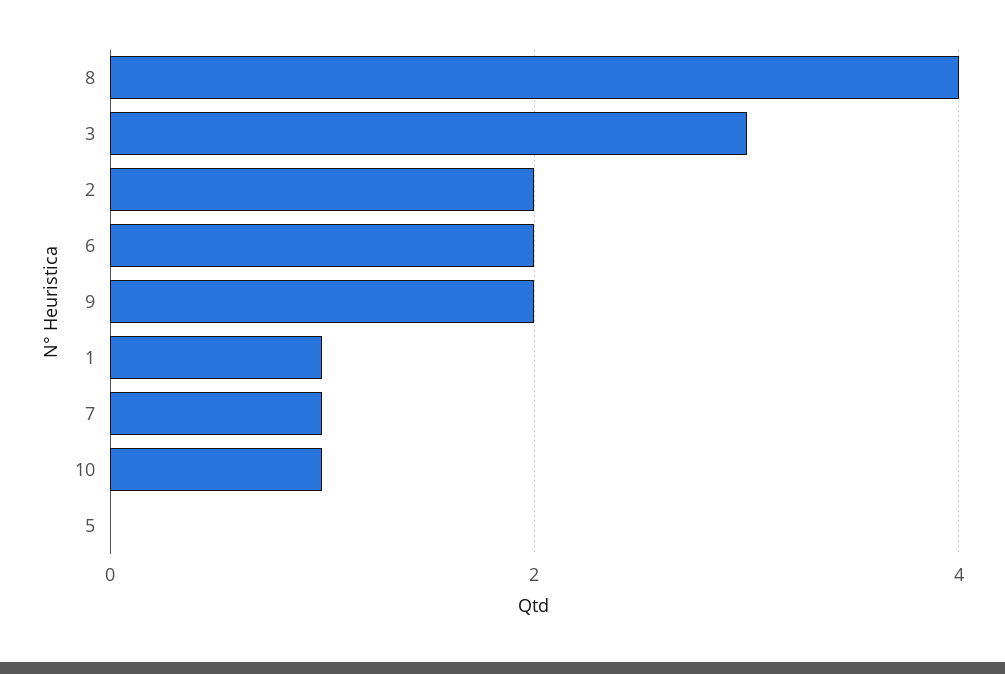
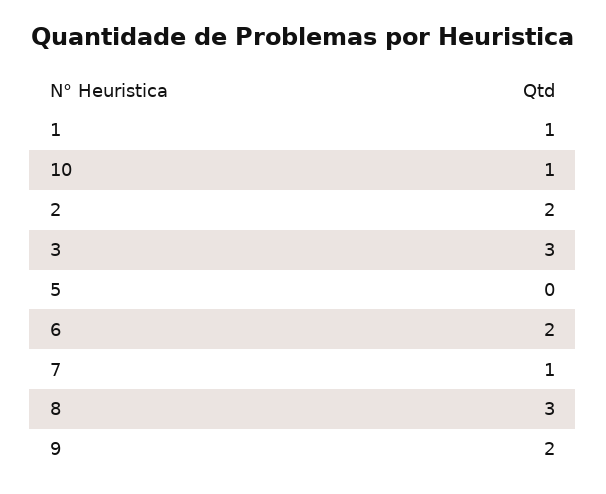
8: 4 -> 3

